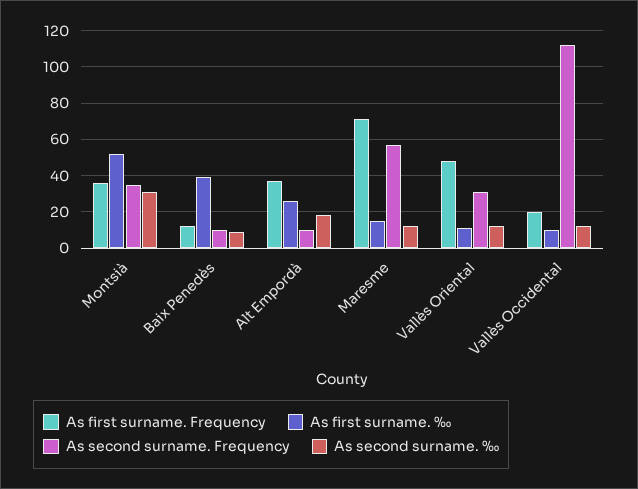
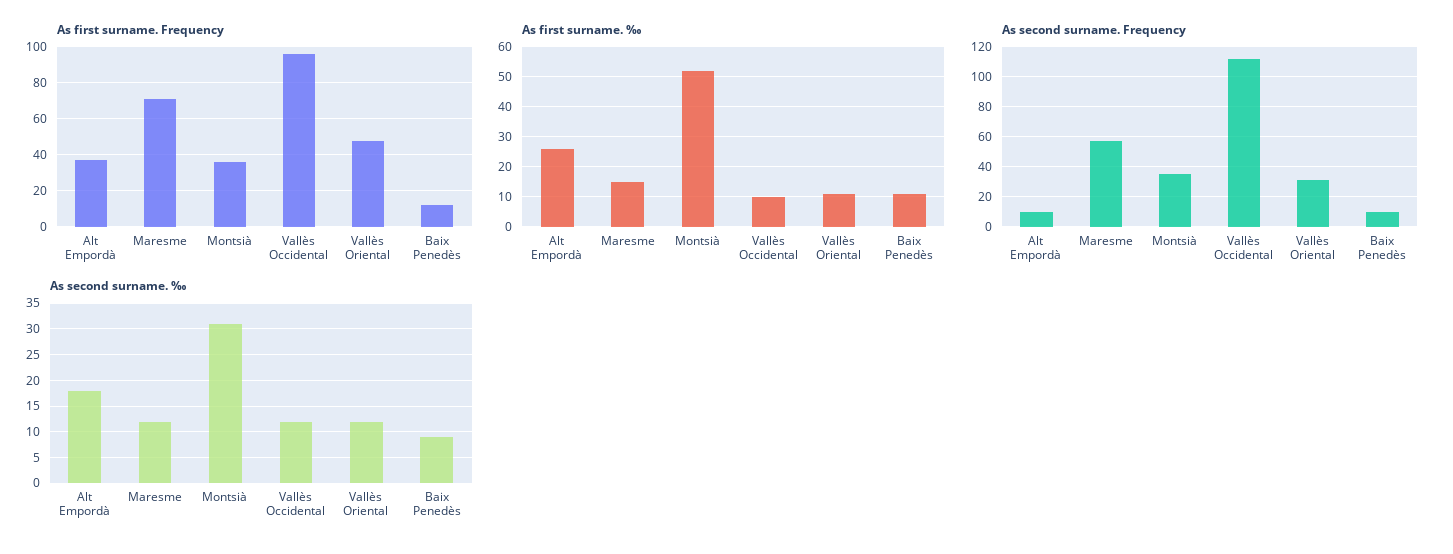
As first surname. ‰, Baix Penedès: 40 -> 10
As first surname. Frequency, Vallès Occidental: 20 -> 95

